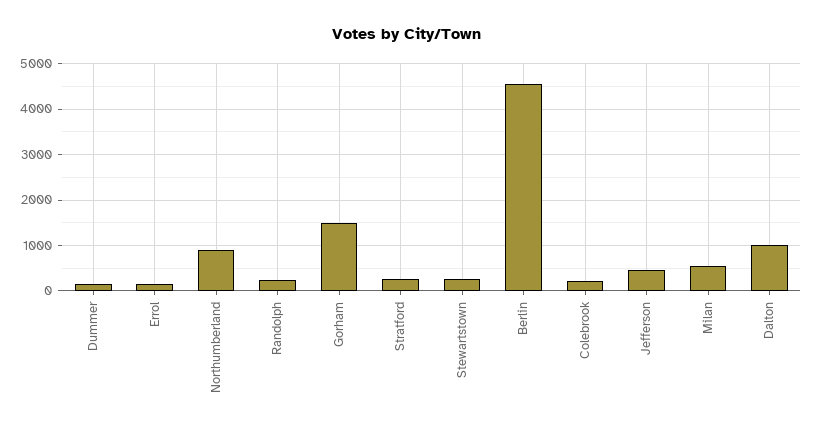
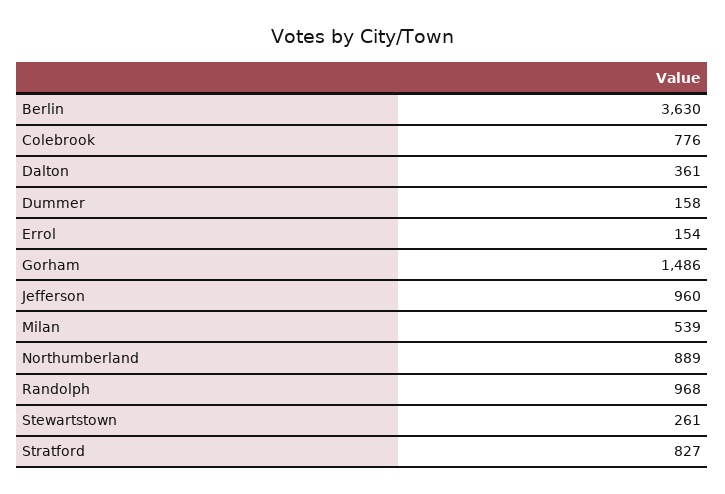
Randolph: 200 -> 968
Stratford: 200 -> 827
Berlin: 4600 -> 3630
Colebrook: 200 -> 776
Jefferson: 400 -> 960
Dalton: 1000 -> 361

